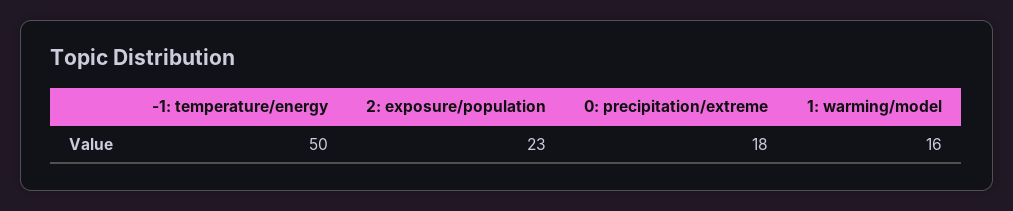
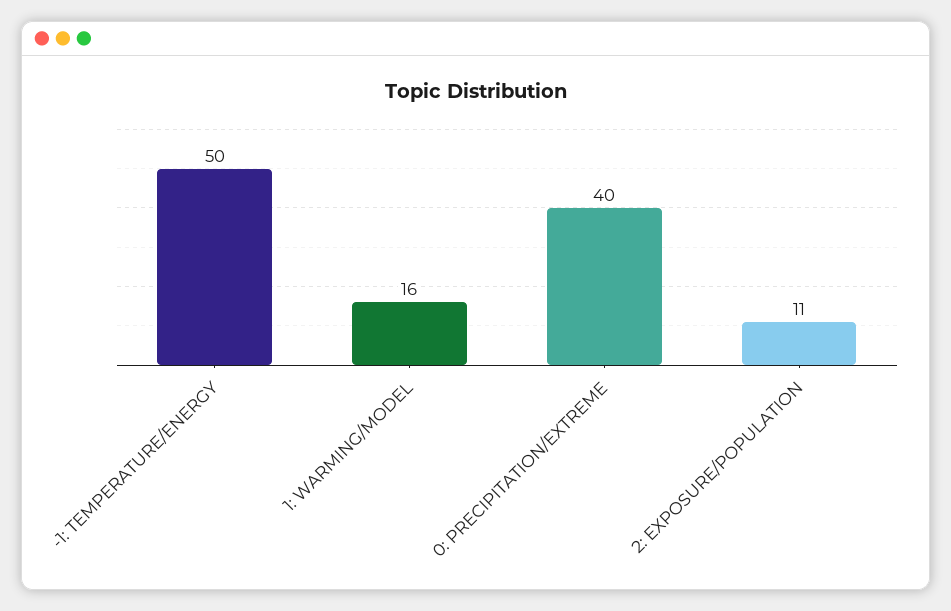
2: exposure/population: 23 -> 11
0: precipitation/extreme: 18 -> 40

